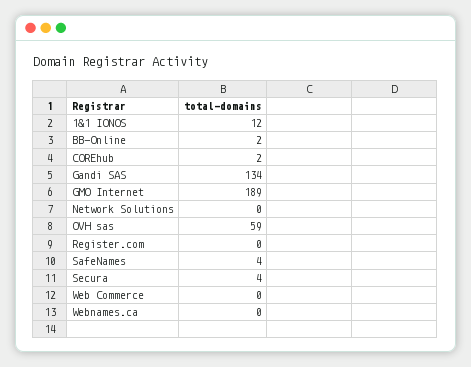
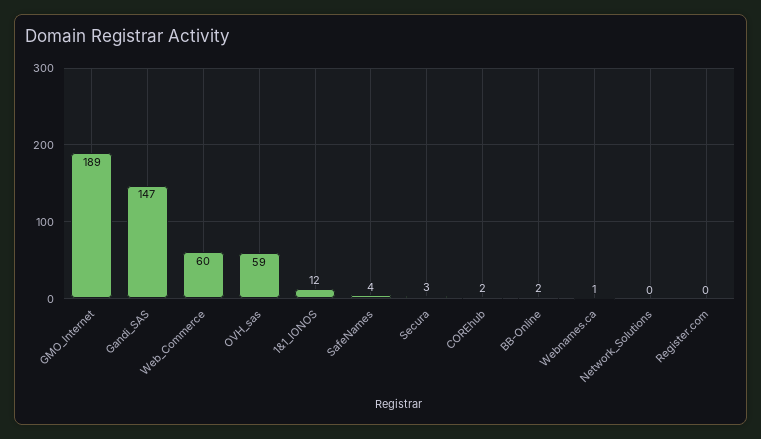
Gandi SAS: 134 -> 147
Secura: 4 -> 3
Web Commerce: 0 -> 60
Webnames.ca: 0 -> 1

